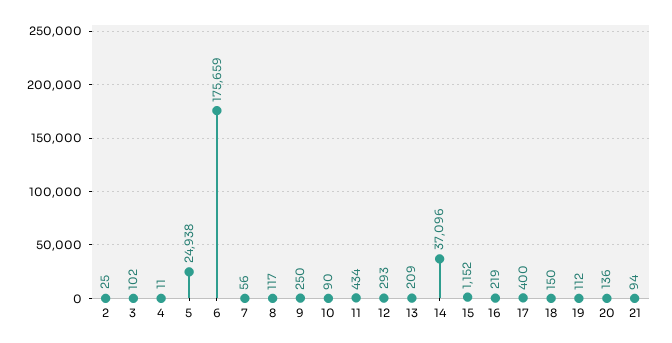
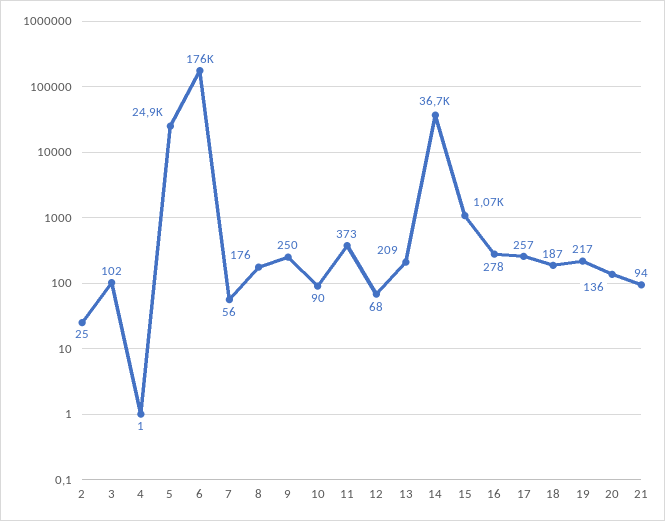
4: 11 -> 1
8: 117 -> 176
11: 434 -> 373
12: 293 -> 68
14: 37096 -> 36700
15: 1152 -> 1070
16: 219 -> 278
17: 400 -> 257
18: 150 -> 187
19: 112 -> 217

